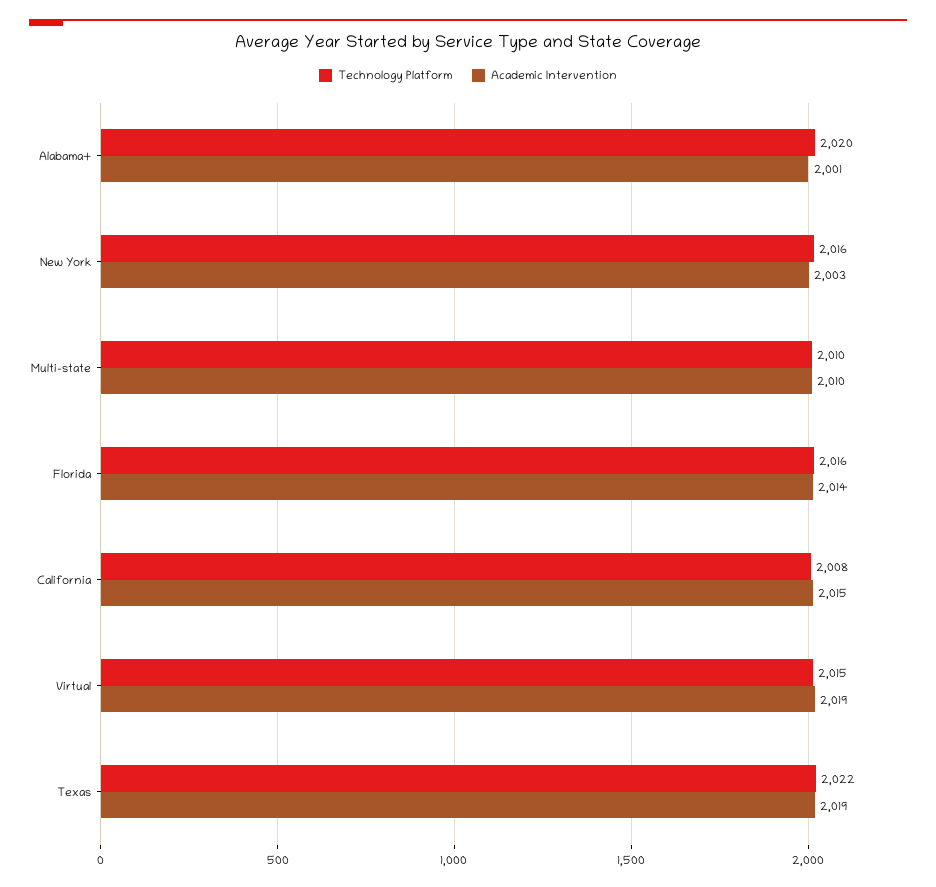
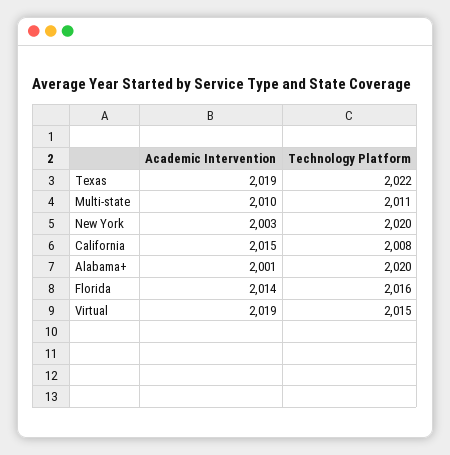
Technology Platform, New York: 2016 -> 2020
Technology Platform, Multi-state: 2010 -> 2011

